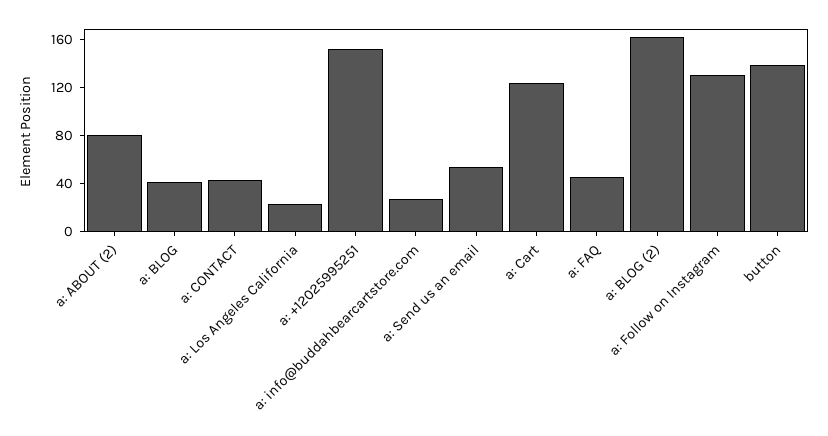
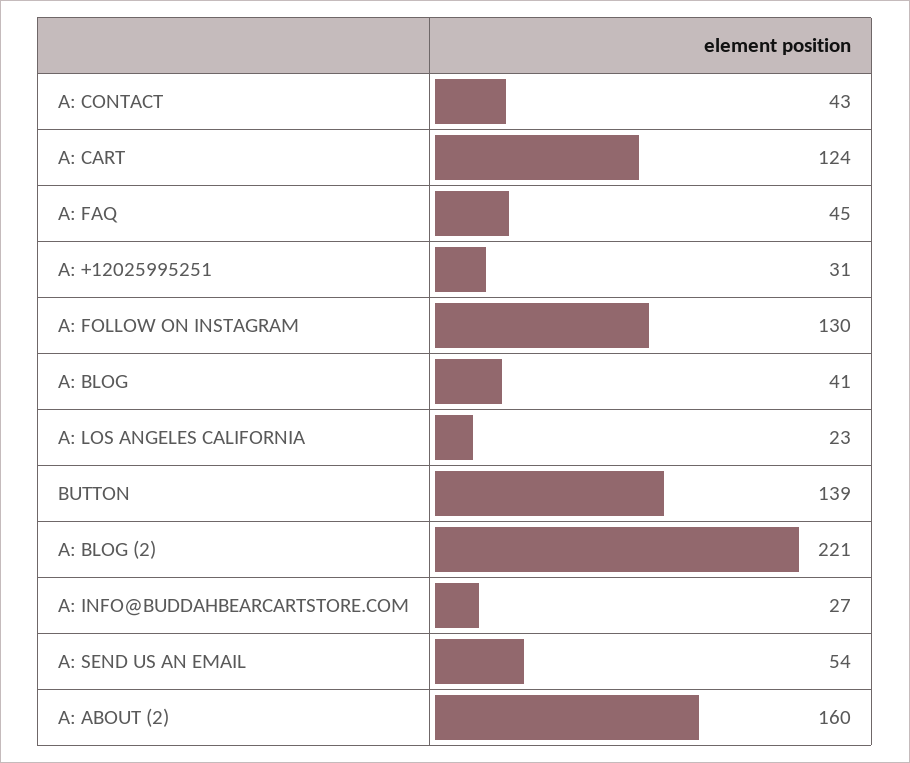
a: ABOUT (2): 80 -> 160
a: +12025995251: 150 -> 31
a: BLOG (2): 160 -> 221

